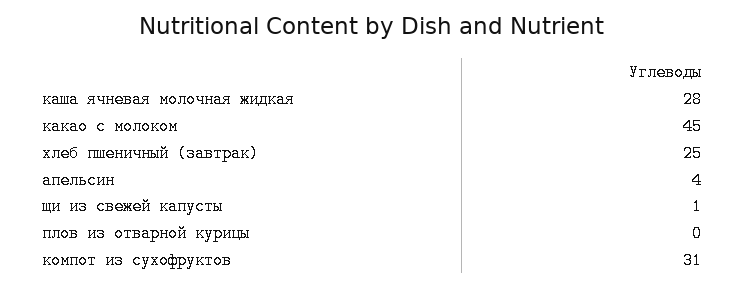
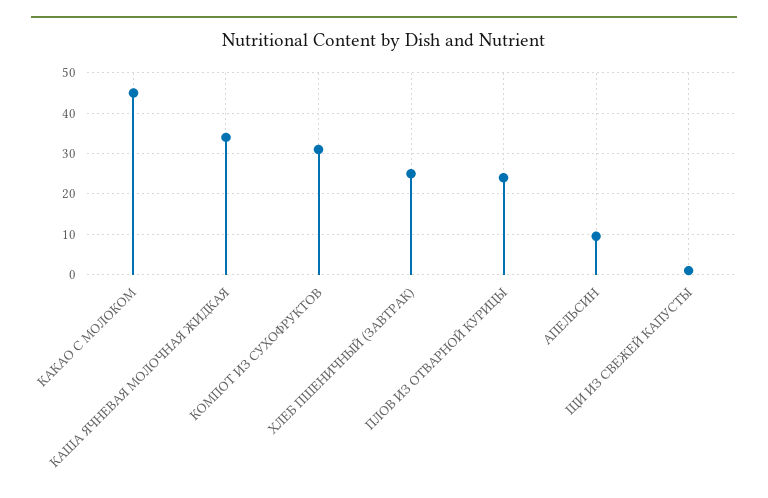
каша ячневая молочная жидкая: 28 -> 34
апельсин: 4 -> 10
плов из отварной курицы: 0 -> 24

